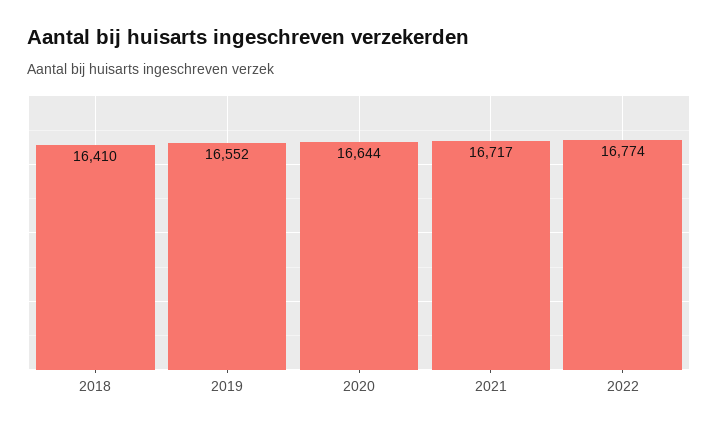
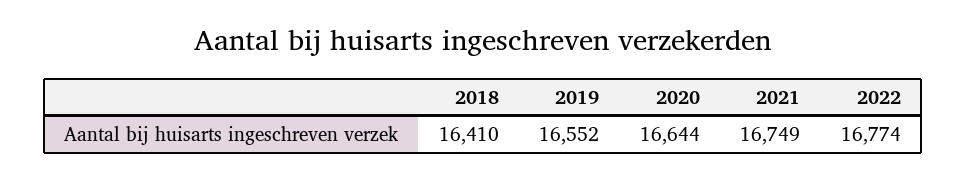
2021: 16717 -> 16749

